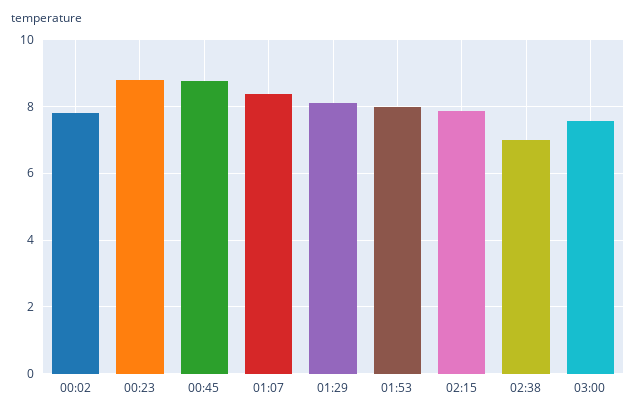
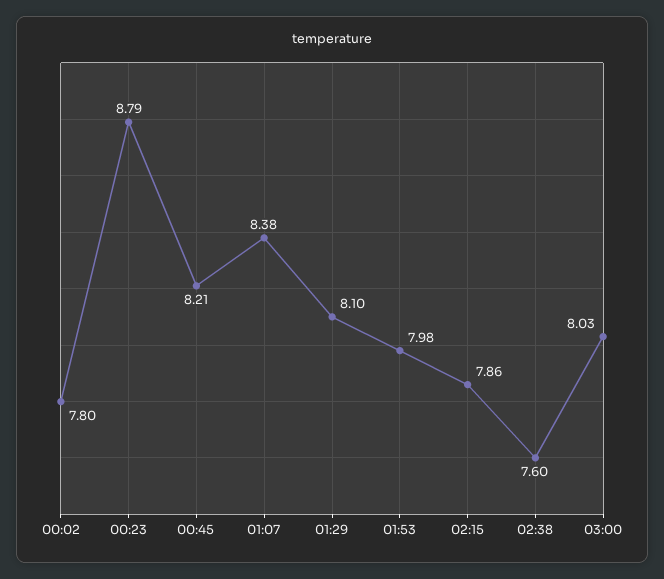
00:45: 8.8 -> 8.21
02:38: 7 -> 7.6
03:00: 7.6 -> 8.03

